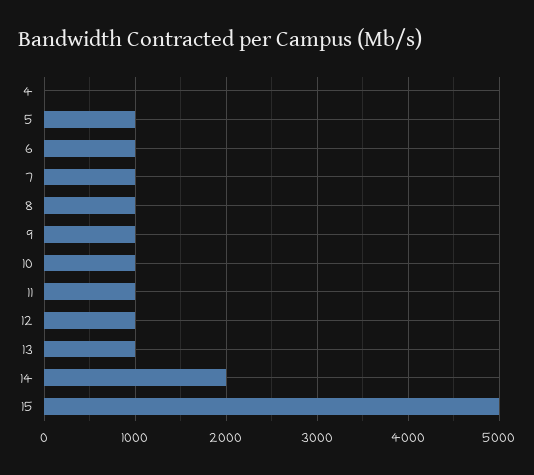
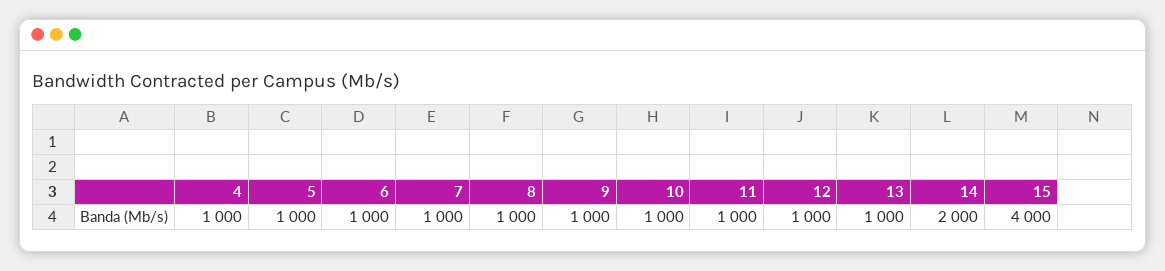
4: 0 -> 1000
15: 5000 -> 4000

